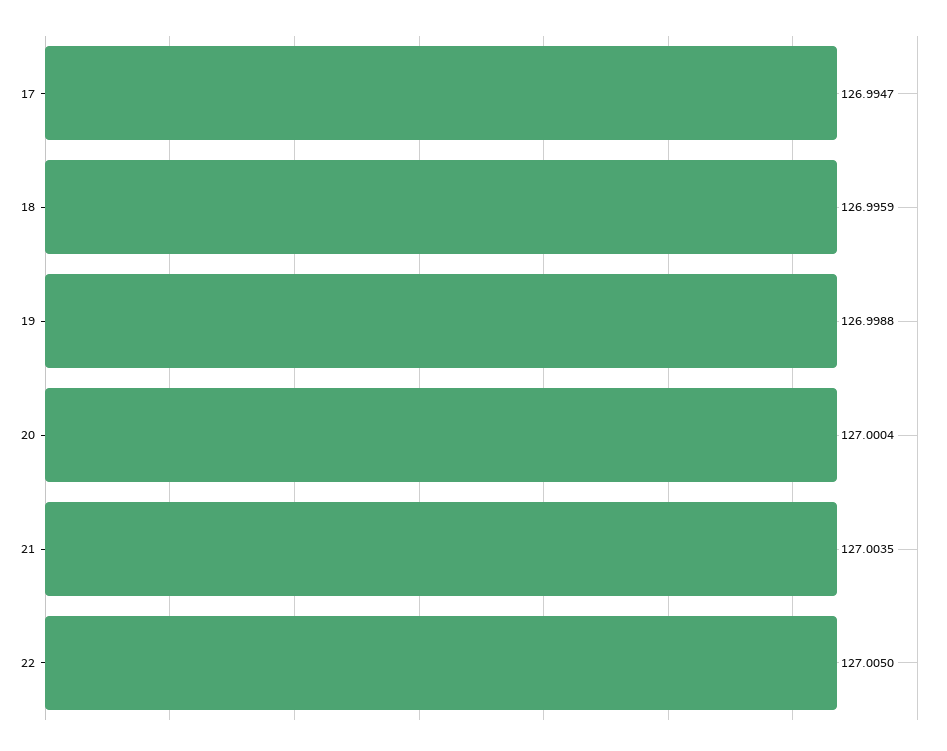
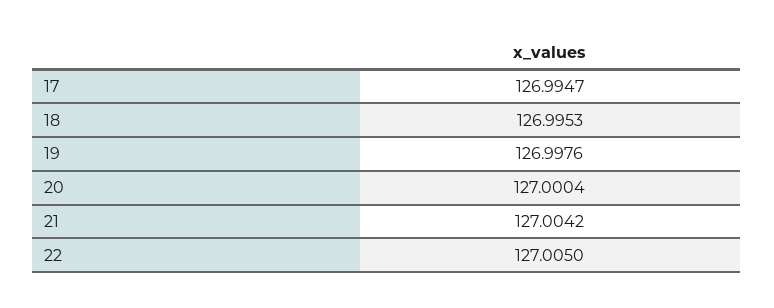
18: 126.9959 -> 126.9953
19: 126.9988 -> 126.9976
21: 127.0035 -> 127.0042

